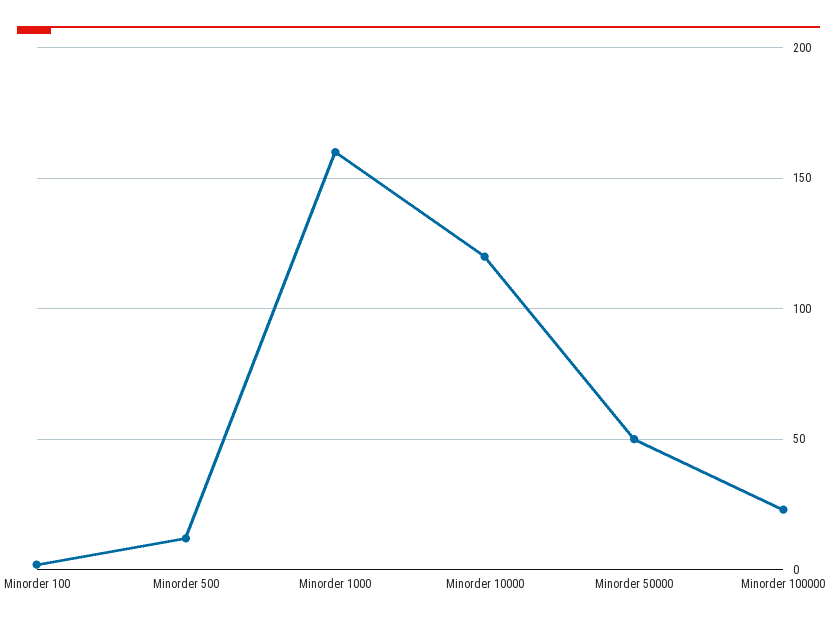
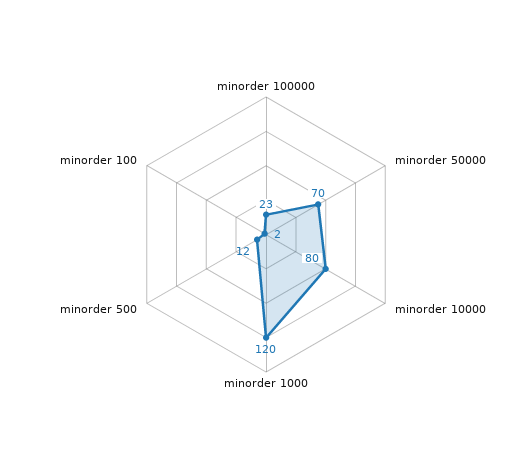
Minorder 1000: 160 -> 120
Minorder 10000: 120 -> 80
Minorder 50000: 50 -> 70

